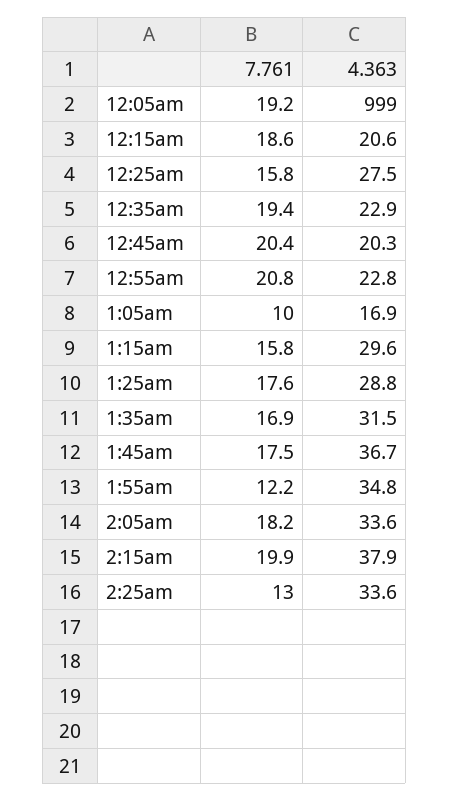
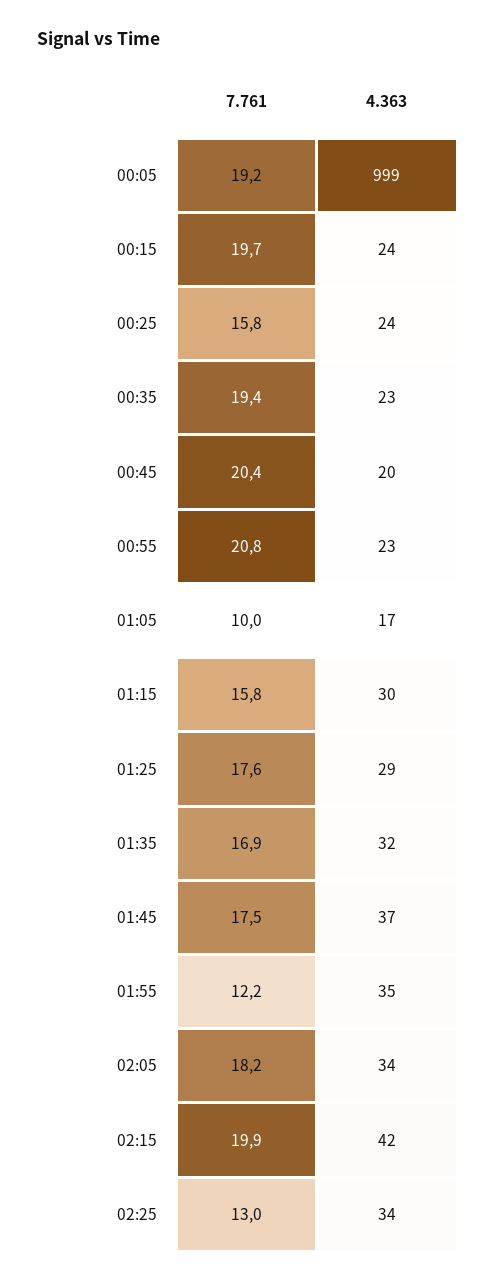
7.761, 12:15am: 18.6 -> 19.7
4.363, 12:15am: 20.6 -> 24
4.363, 12:25am: 27.5 -> 24
4.363, 2:15am: 37.9 -> 42

